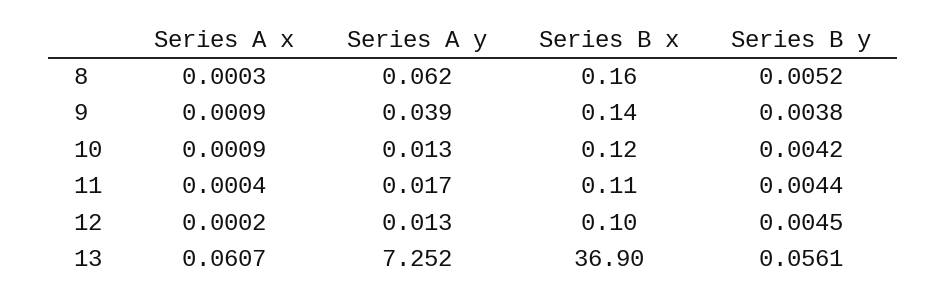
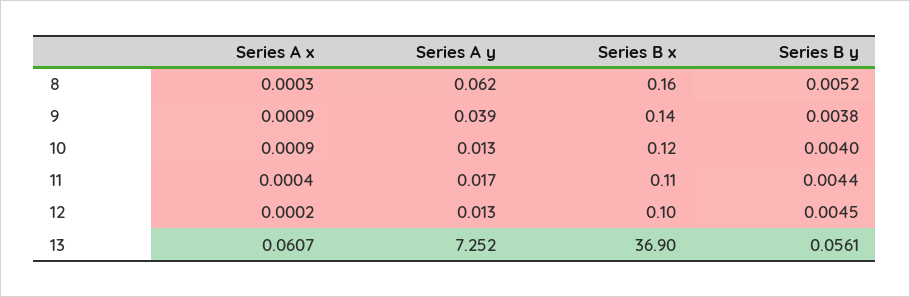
Series B y, 10: 0.0042 -> 0.004

